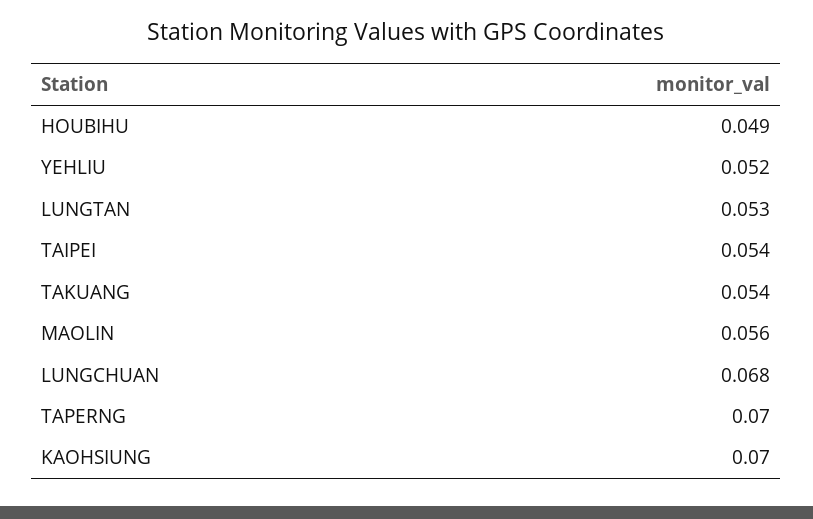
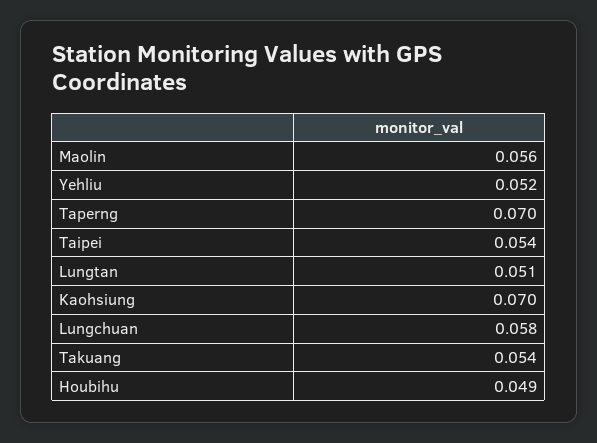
LUNGTAN: 0.053 -> 0.051
LUNGCHUAN: 0.068 -> 0.058

